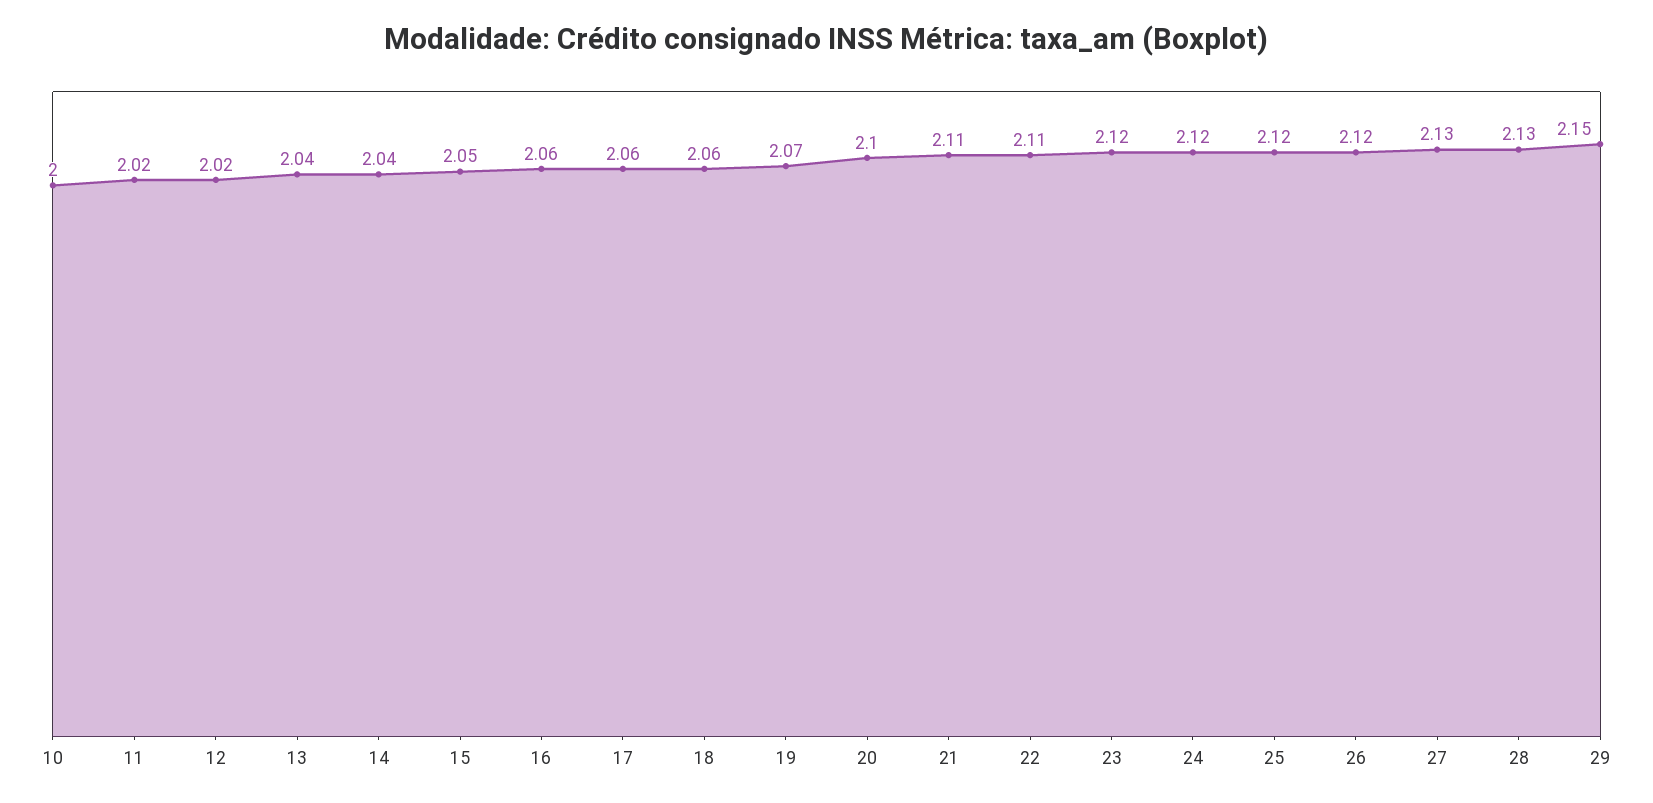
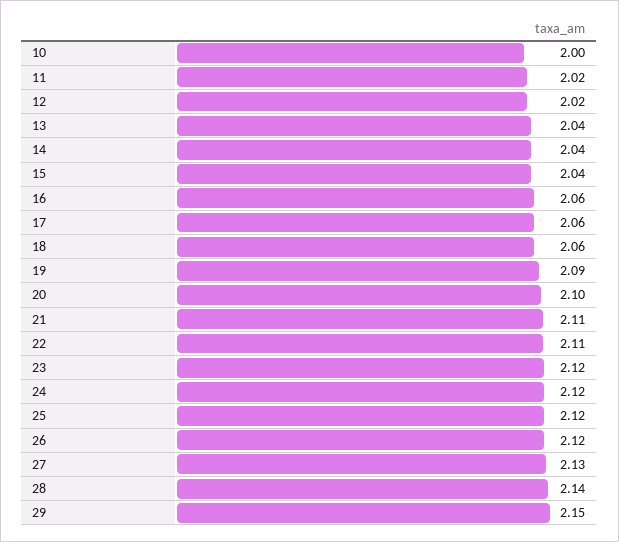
15: 2.05 -> 2.04
19: 2.07 -> 2.09
28: 2.13 -> 2.14

